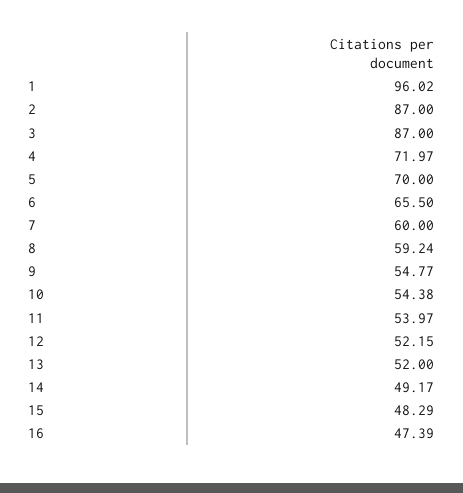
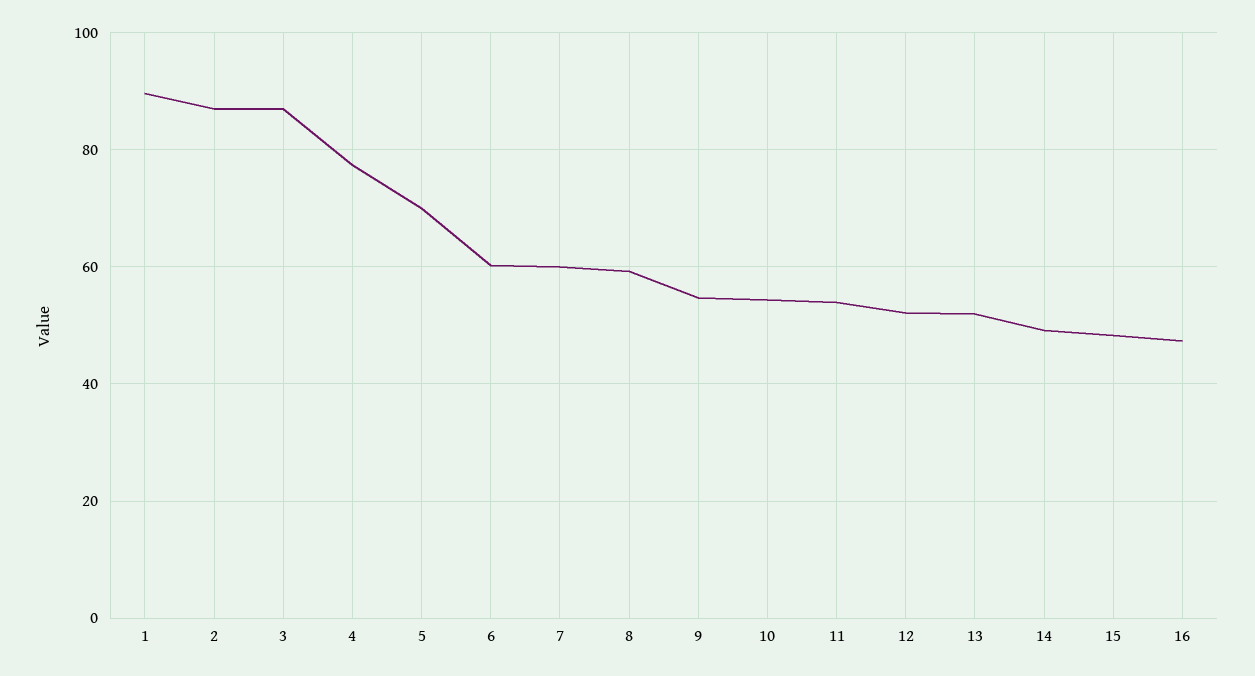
1: 96.02 -> 90
4: 71.97 -> 78
6: 65.5 -> 60

